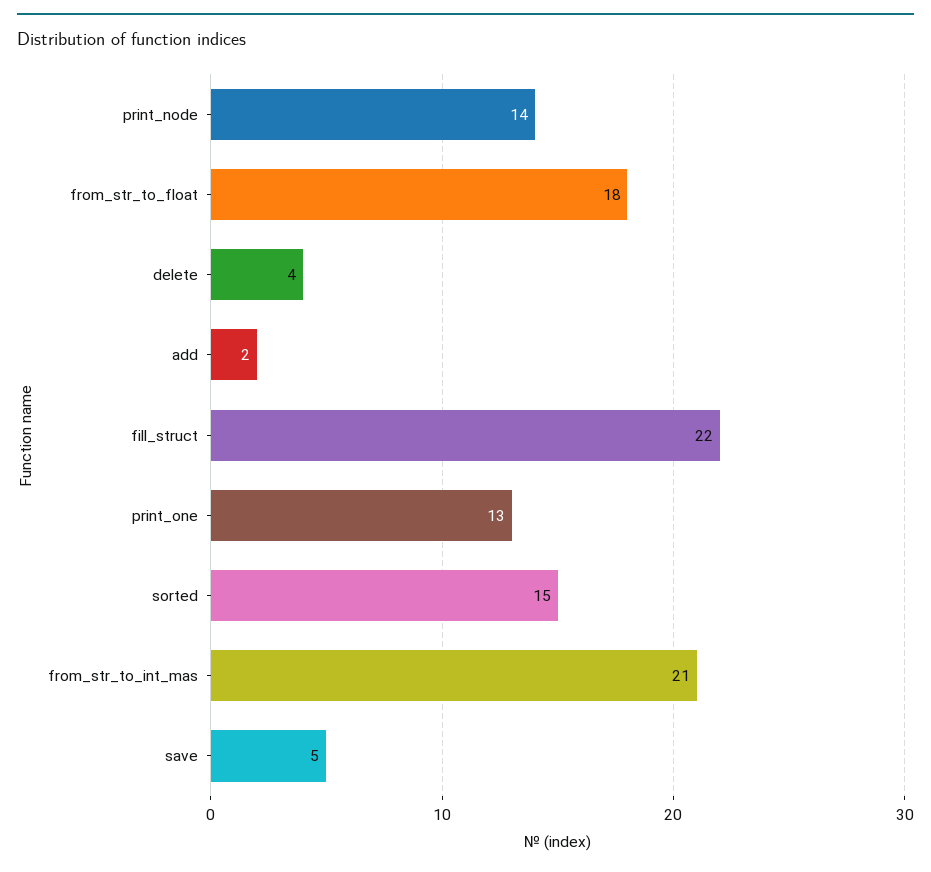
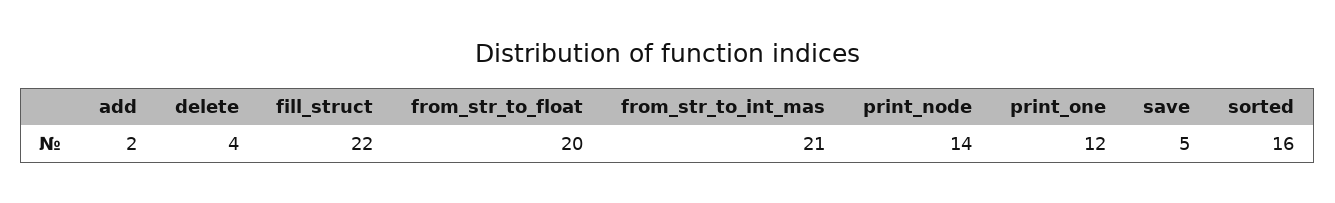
from_str_to_float: 18 -> 20
print_one: 13 -> 12
sorted: 15 -> 16

